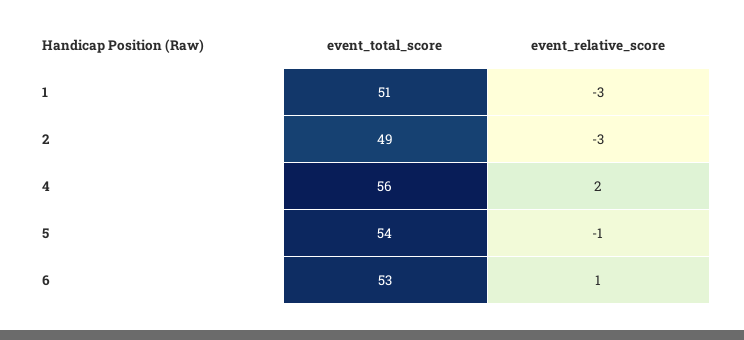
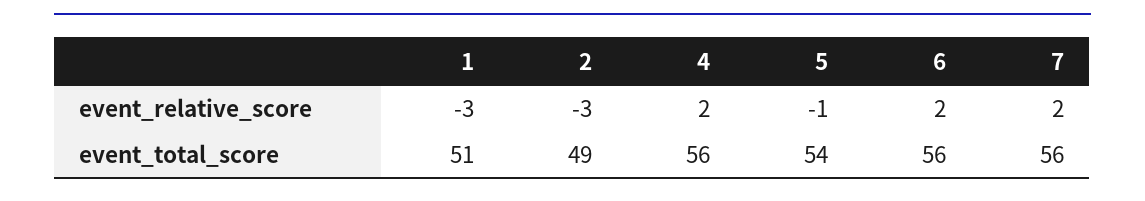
event_total_score, 6: 53 -> 56
event_relative_score, 6: 1 -> 2
event_relative_score, 7: none -> 2
event_total_score, 7: none -> 56

